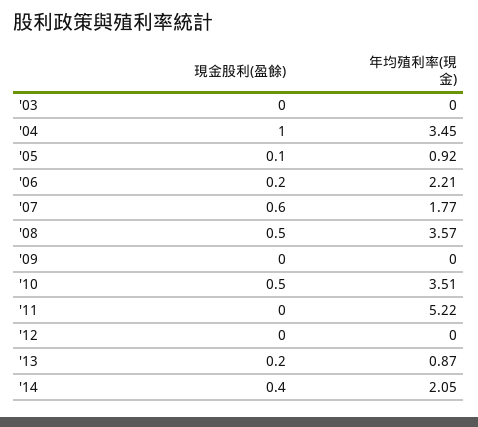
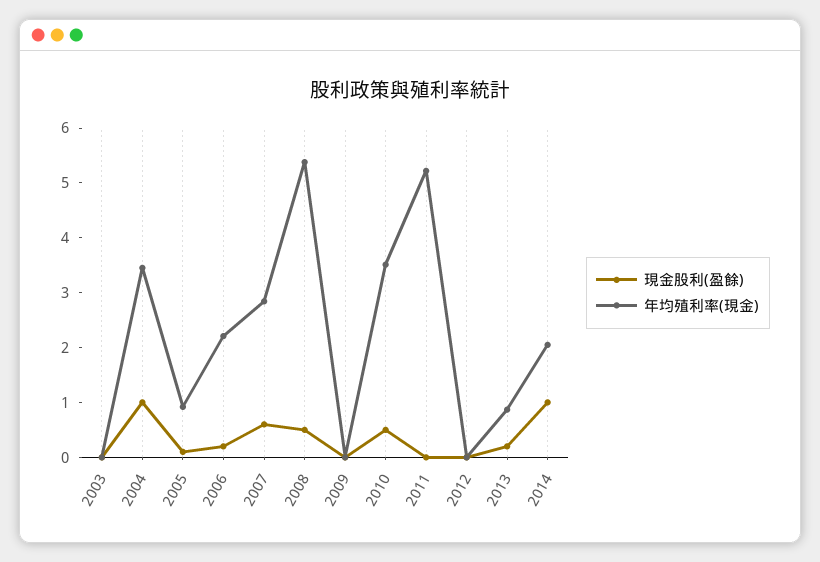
年均殖利率(現金), '07: 1.77 -> 2.8
年均殖利率(現金), '08: 3.57 -> 5.4
現金股利(盈餘), '14: 0.4 -> 1

